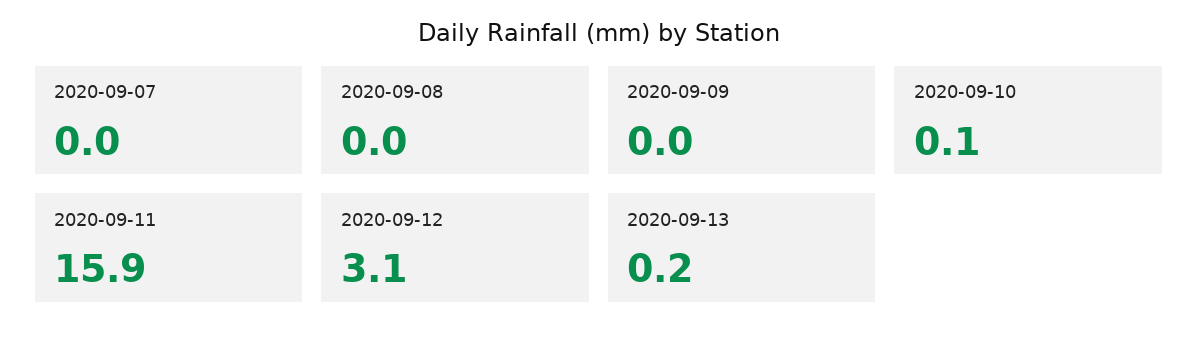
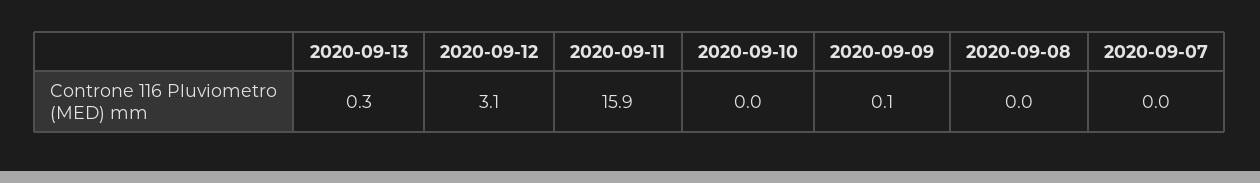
2020-09-09: 0 -> 0.1
2020-09-10: 0.1 -> 0
2020-09-13: 0.2 -> 0.3

